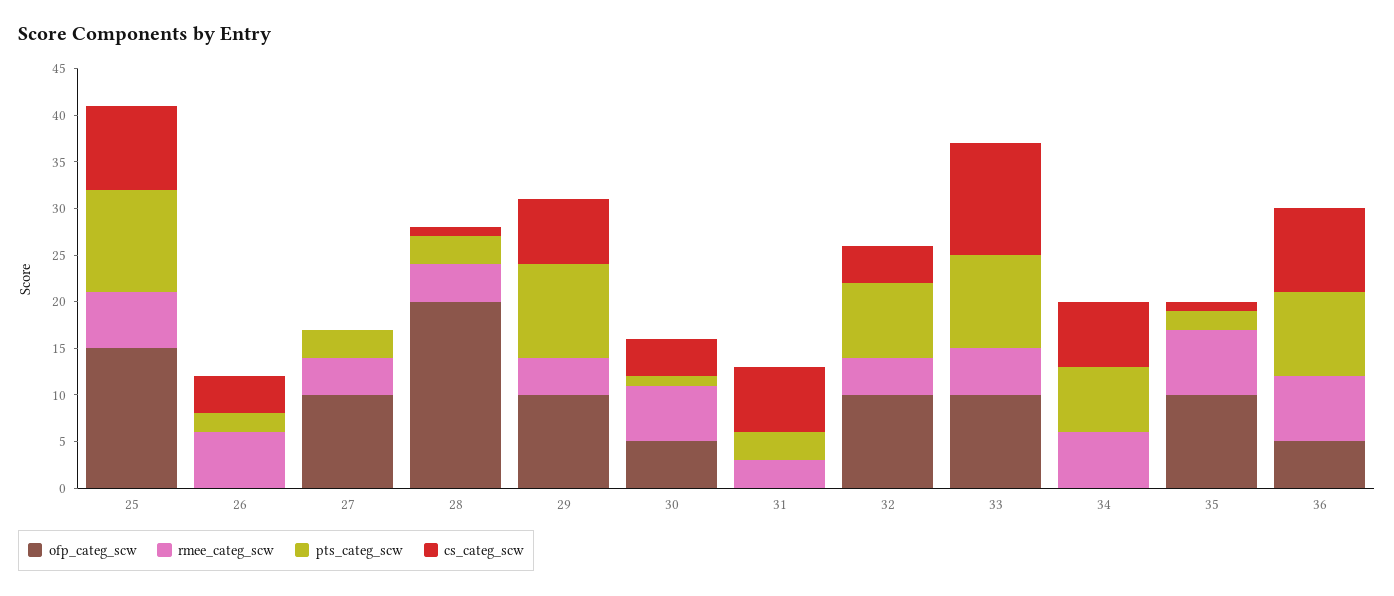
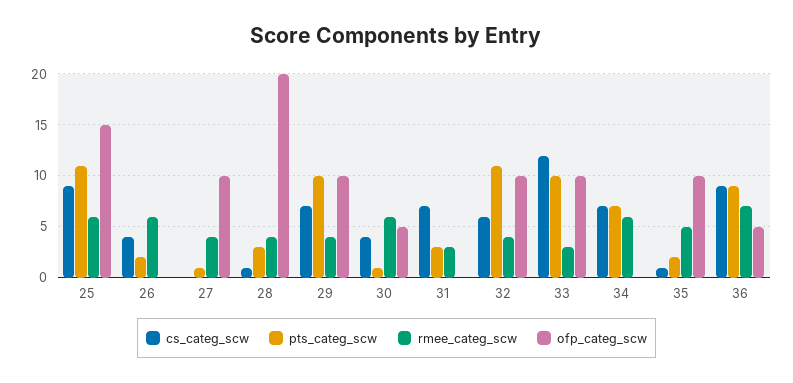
pts_categ_scw, 27: 3 -> 1
pts_categ_scw, 32: 8 -> 11
cs_categ_scw, 32: 4 -> 6
rmee_categ_scw, 33: 5 -> 3
rmee_categ_scw, 35: 7 -> 5

